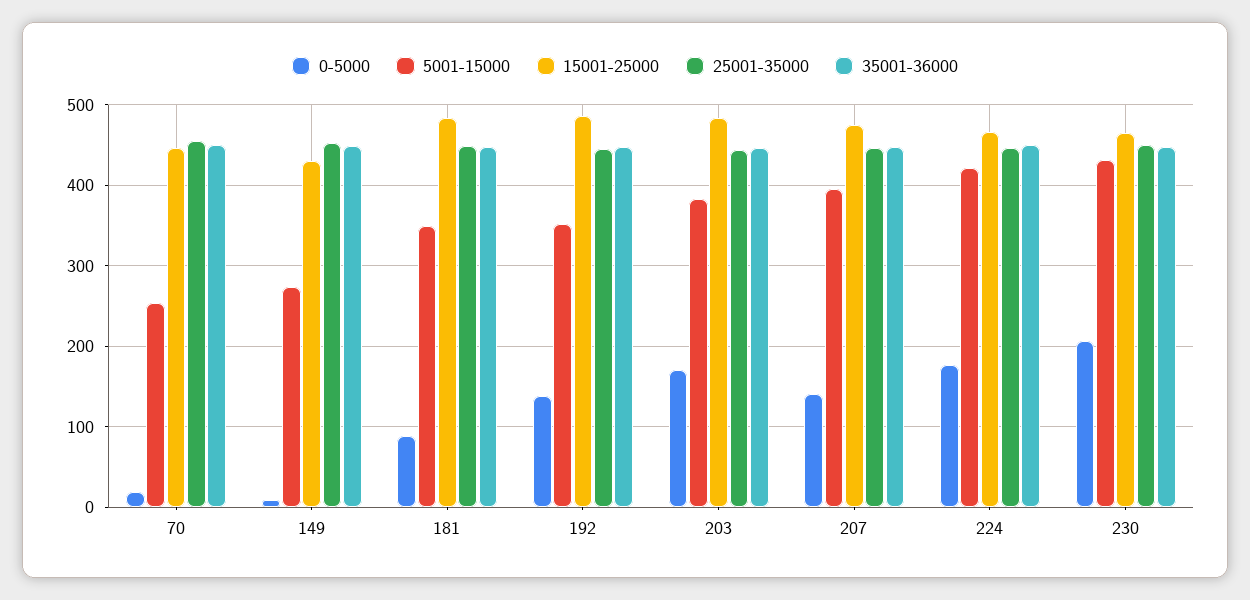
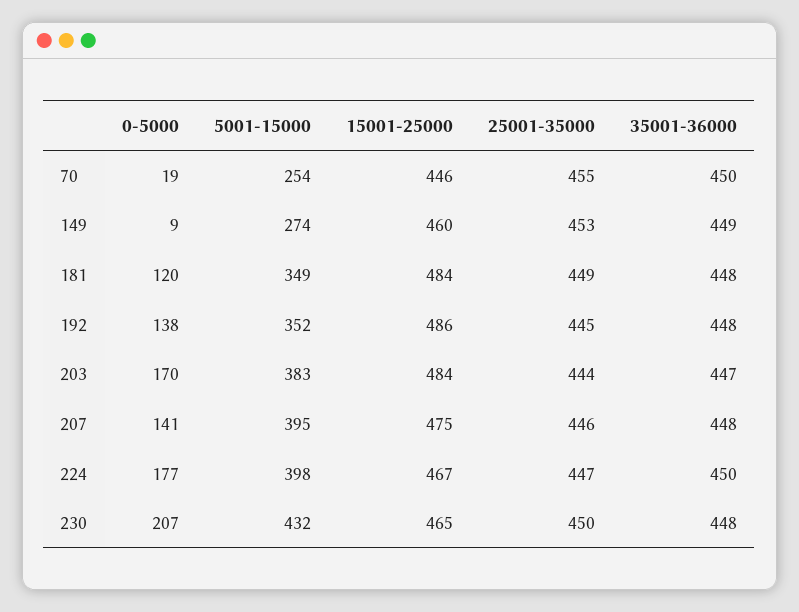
15001-25000, 149: 430 -> 460
0-5000, 181: 90 -> 120
5001-15000, 224: 420 -> 398

